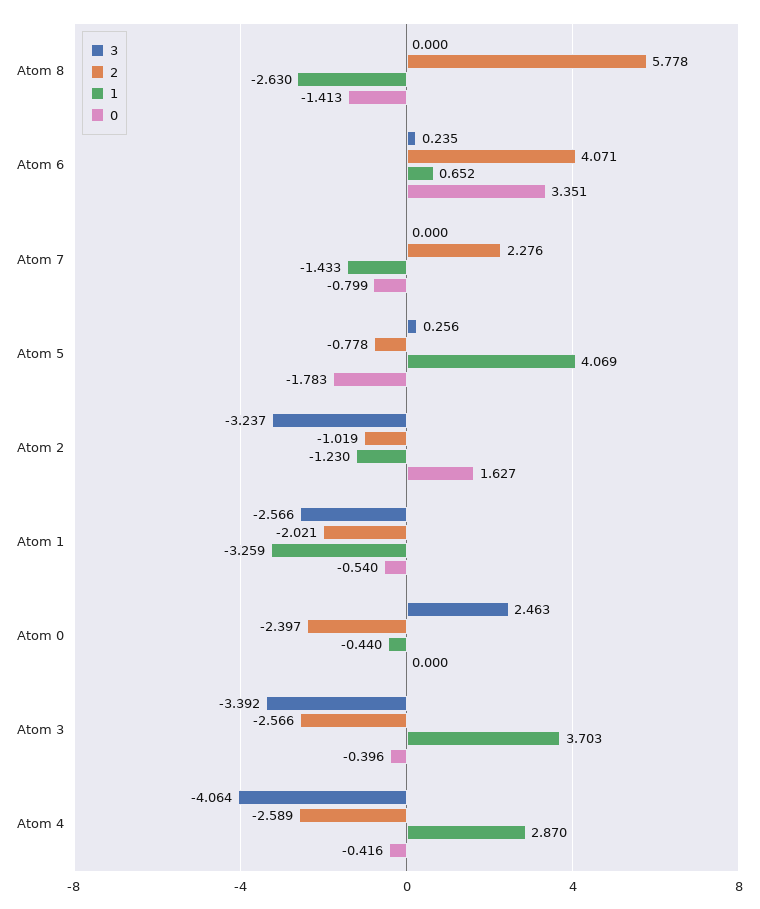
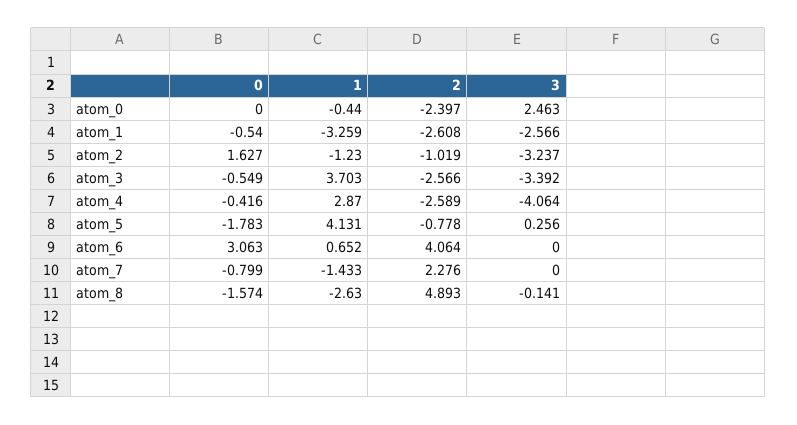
3, Atom 8: 0 -> -0.141
2, Atom 8: 5.778 -> 4.893
0, Atom 8: -1.413 -> -1.574
3, Atom 6: 0.235 -> 0
2, Atom 6: 4.071 -> 4.064
0, Atom 6: 3.351 -> 3.063
1, Atom 5: 4.069 -> 4.131
2, Atom 1: -2.021 -> -2.608
0, Atom 3: -0.396 -> -0.549

